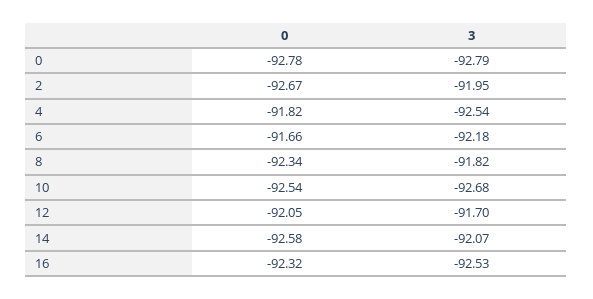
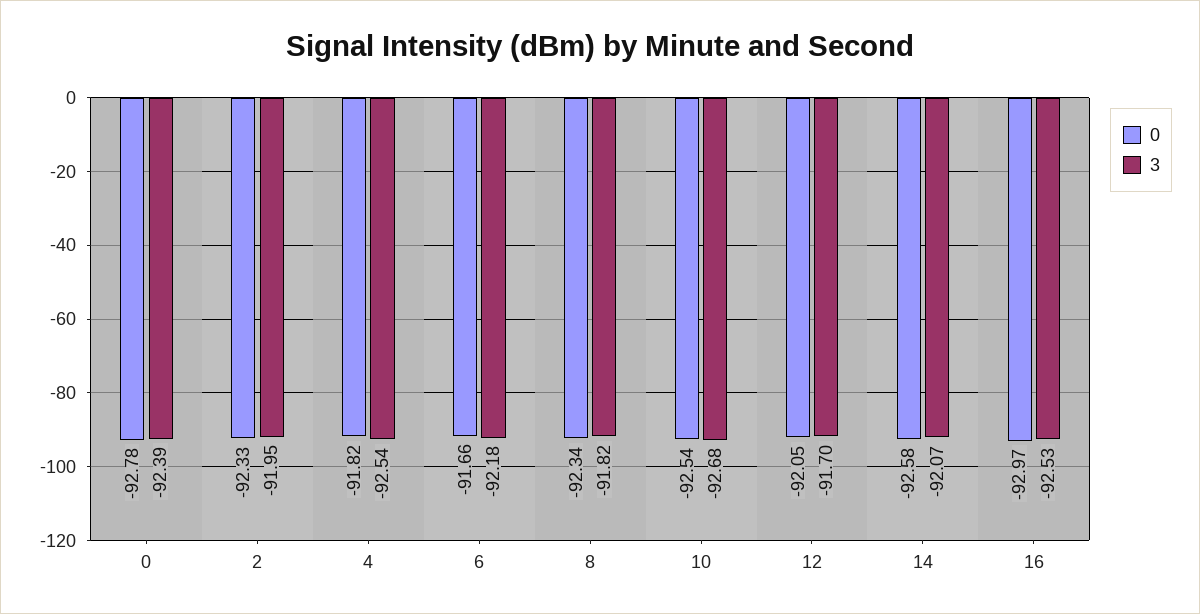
3, 0: -92.79 -> -92.39
0, 2: -92.67 -> -92.33
0, 16: -92.32 -> -92.97

